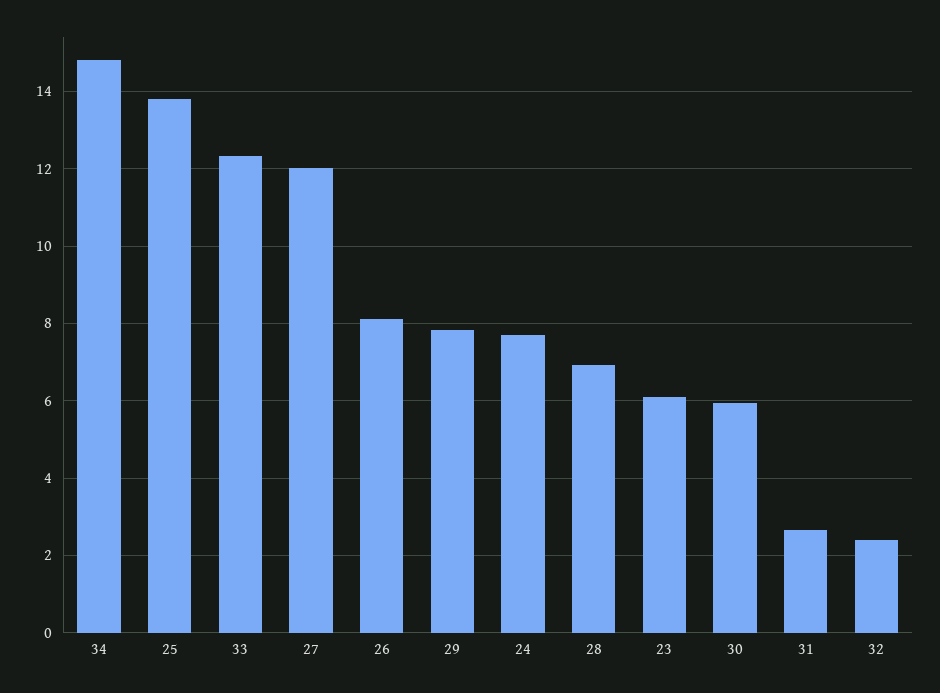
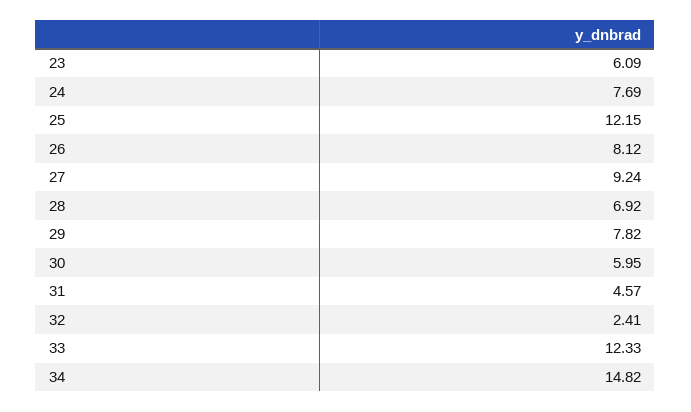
25: 13.8 -> 12.15
27: 12 -> 9.24
31: 2.6 -> 4.57

